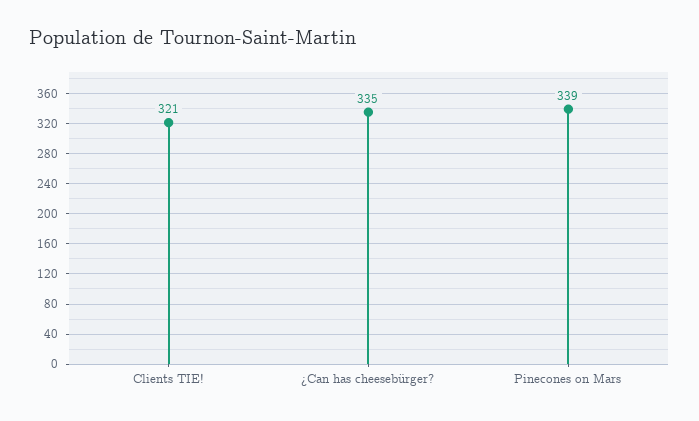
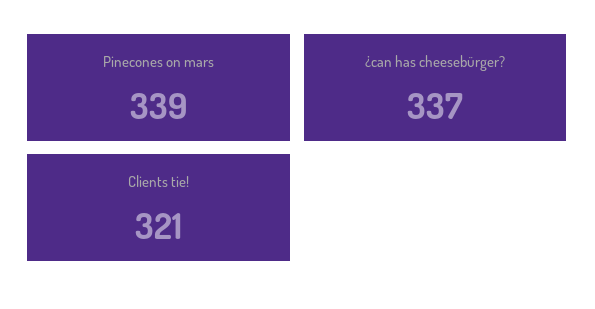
¿Can has cheesebürger?: 335 -> 337

